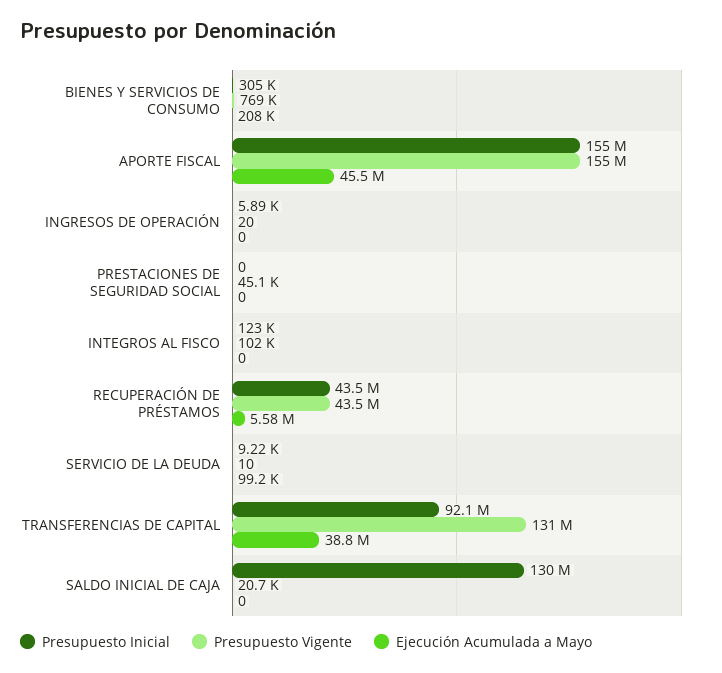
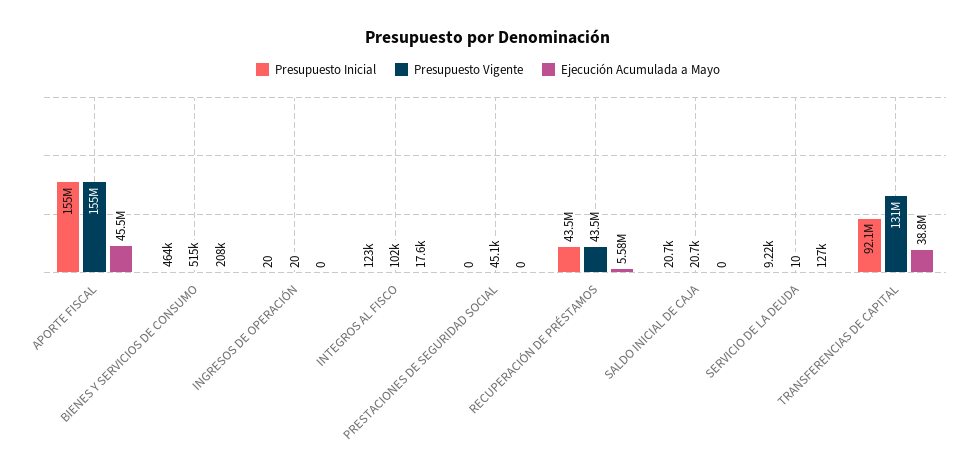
Presupuesto Inicial, BIENES Y SERVICIOS DE CONSUMO: 305000 -> 464000
Presupuesto Vigente, BIENES Y SERVICIOS DE CONSUMO: 769000 -> 515000
Presupuesto Inicial, INGRESOS DE OPERACIÓN: 5890 -> 20
Ejecución Acumulada a Mayo, INTEGROS AL FISCO: 0 -> 17600
Ejecución Acumulada a Mayo, SERVICIO DE LA DEUDA: 99200 -> 127000
Presupuesto Inicial, SALDO INICIAL DE CAJA: 130000000 -> 20700

